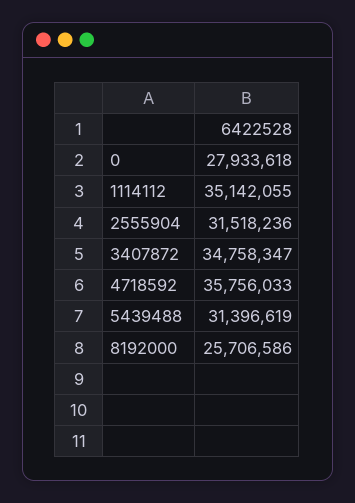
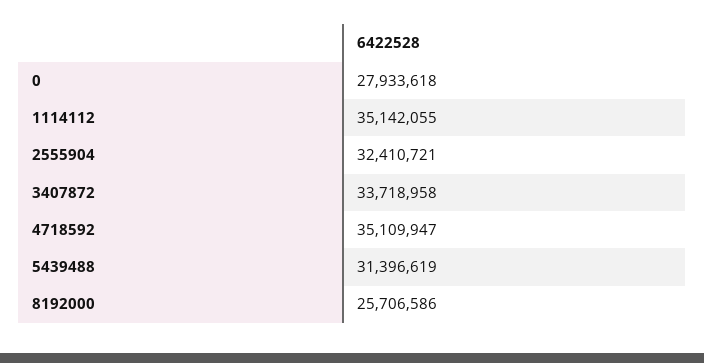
2555904: 31518236 -> 32410721
3407872: 34758347 -> 33718958
4718592: 35756033 -> 35109947

